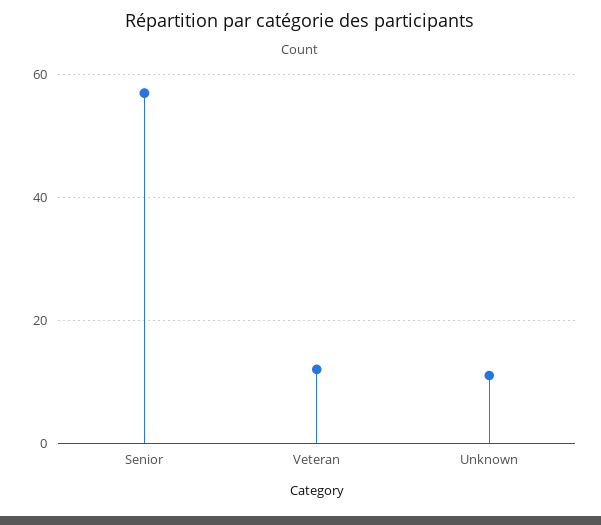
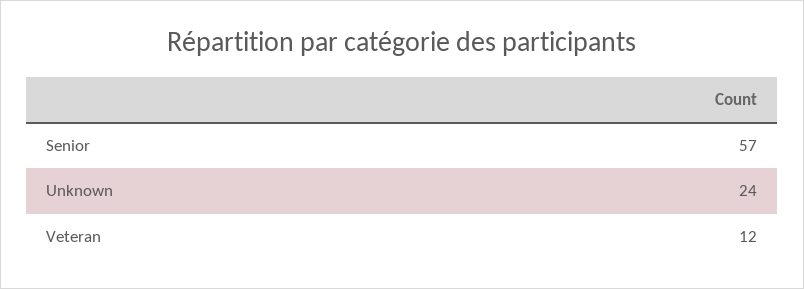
Unknown: 10 -> 24

